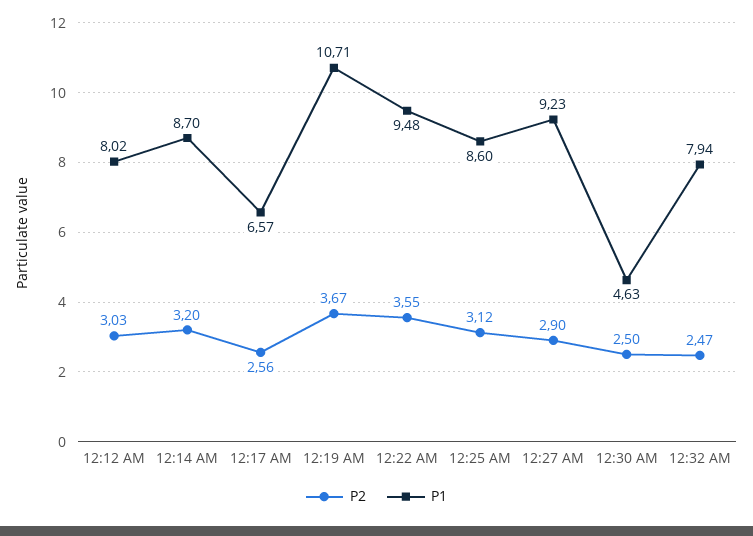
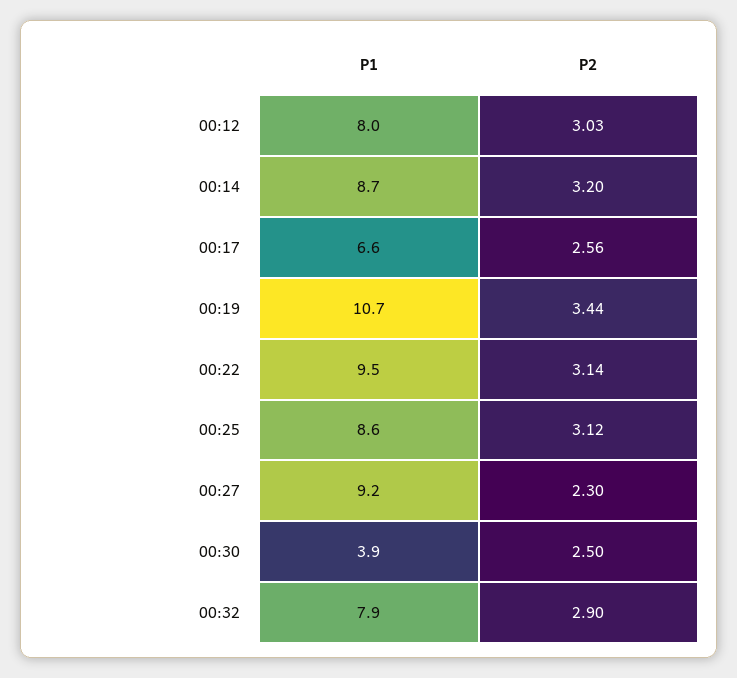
P2, 12:19 AM: 3.67 -> 3.44
P2, 12:22 AM: 3.55 -> 3.14
P2, 12:27 AM: 2.9 -> 2.3
P1, 12:30 AM: 4.63 -> 3.9
P2, 12:32 AM: 2.47 -> 2.9

